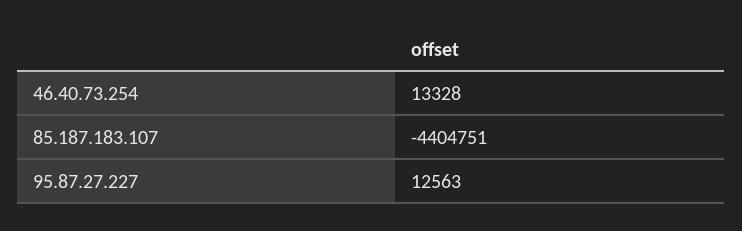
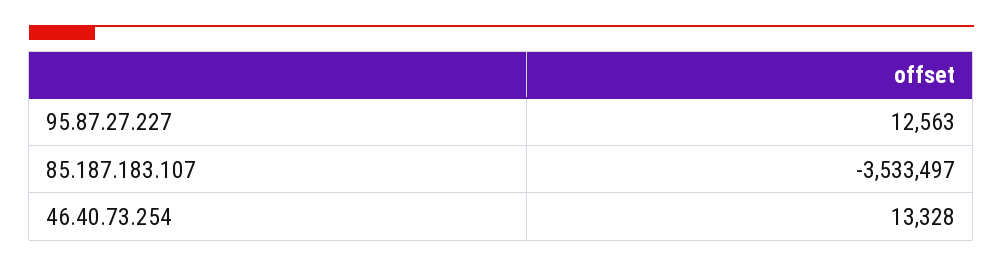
85.187.183.107: -4404751 -> -3533497

